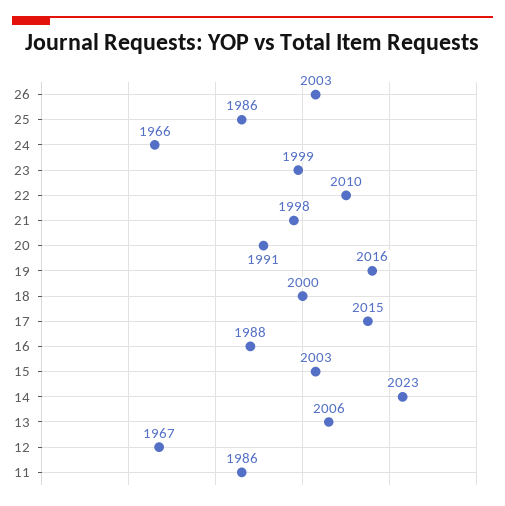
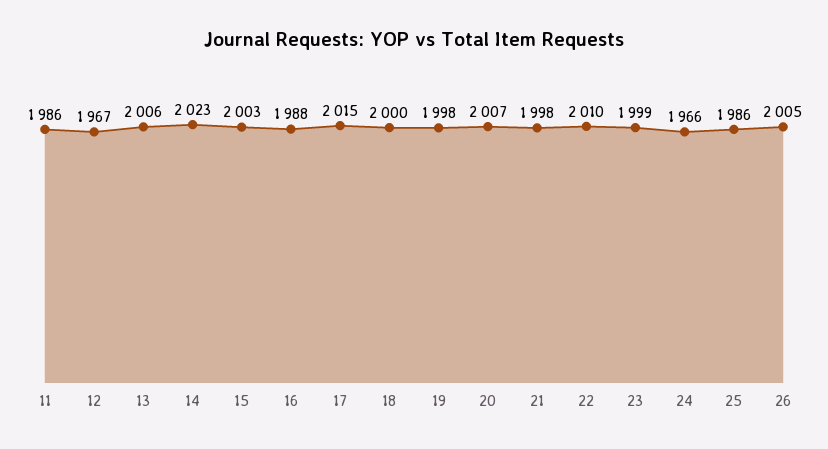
26: 2003 -> 2005
20: 1991 -> 2007
19: 2016 -> 1998

